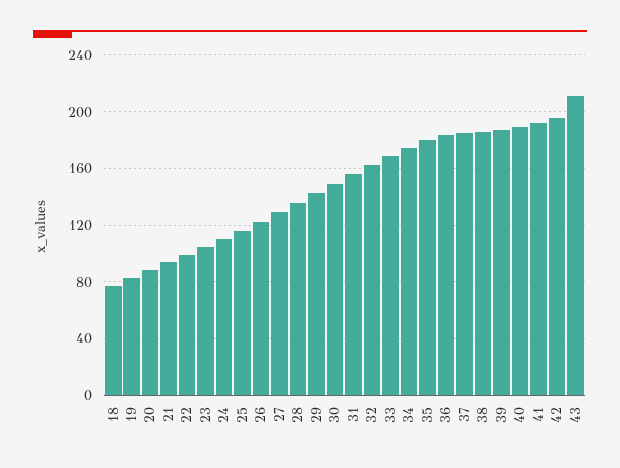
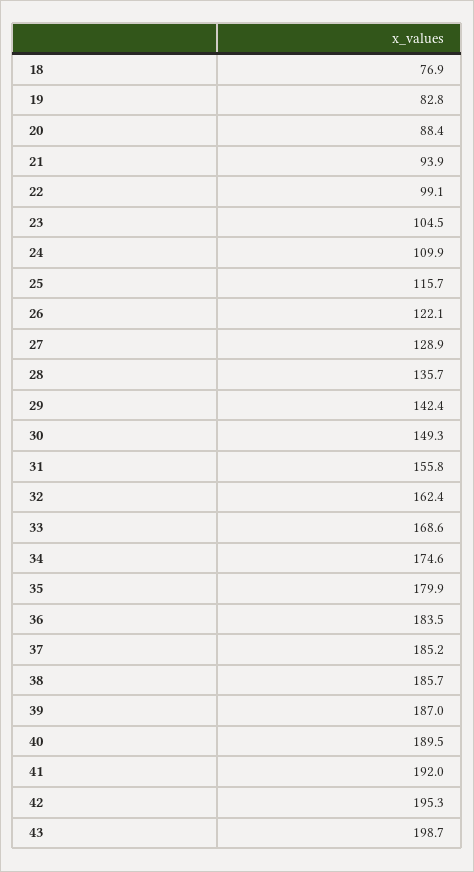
43: 210 -> 198.7

